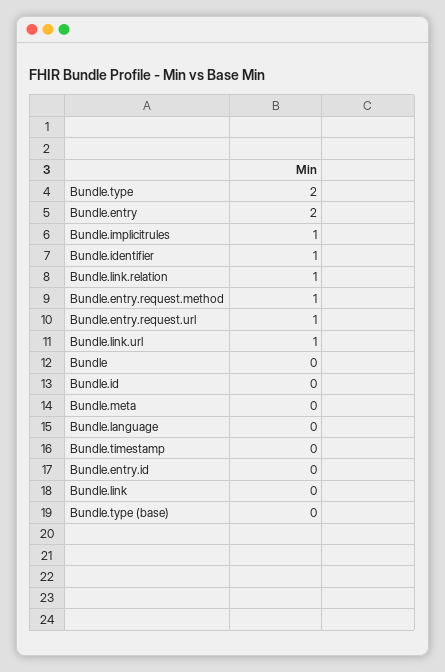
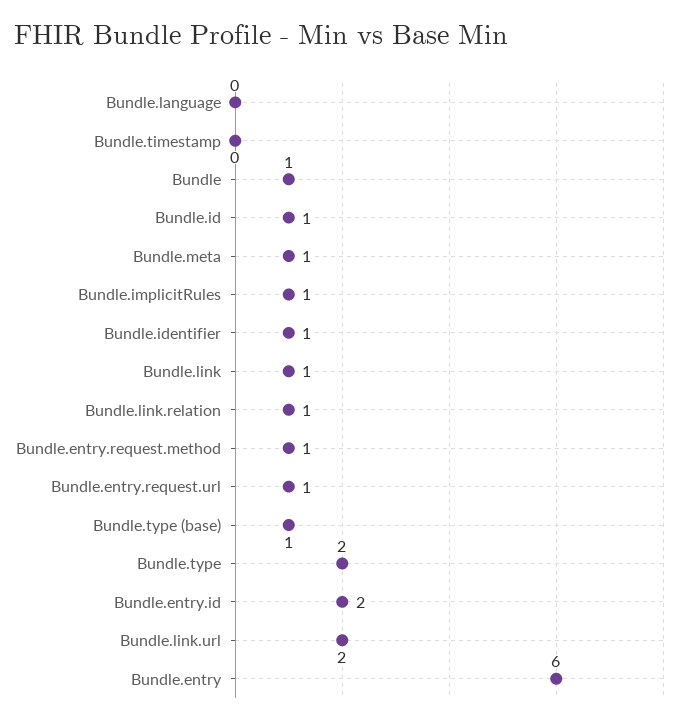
Bundle.entry: 2 -> 6
Bundle.link.url: 1 -> 2
Bundle: 0 -> 1
Bundle.id: 0 -> 1
Bundle.meta: 0 -> 1
Bundle.entry.id: 0 -> 2
Bundle.link: 0 -> 1
Bundle.type (base): 0 -> 1

